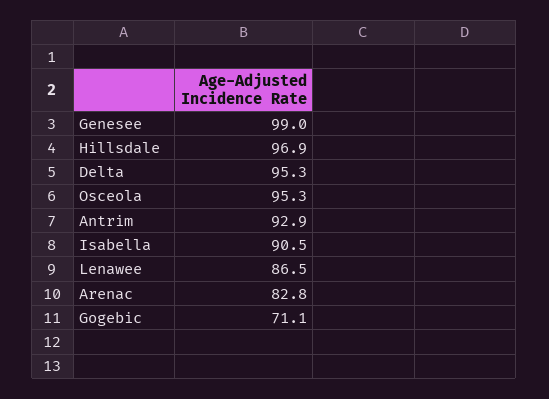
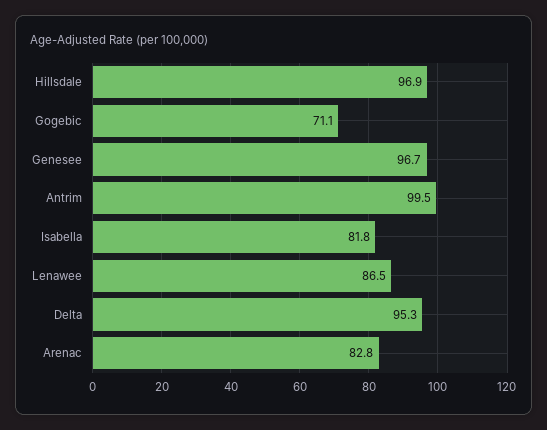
Genesee: 99 -> 96.7
Osceola: 95.3 -> none
Antrim: 92.9 -> 99.5
Isabella: 90.5 -> 81.8

